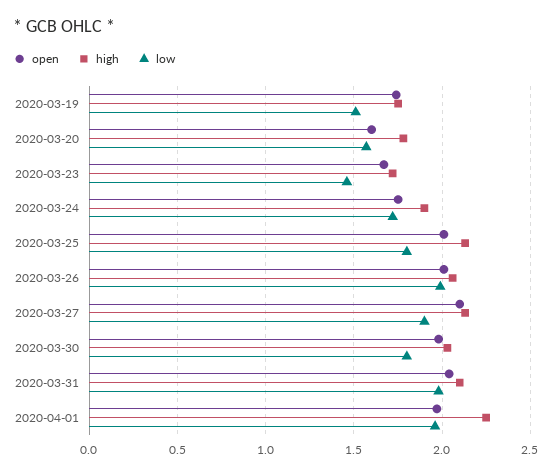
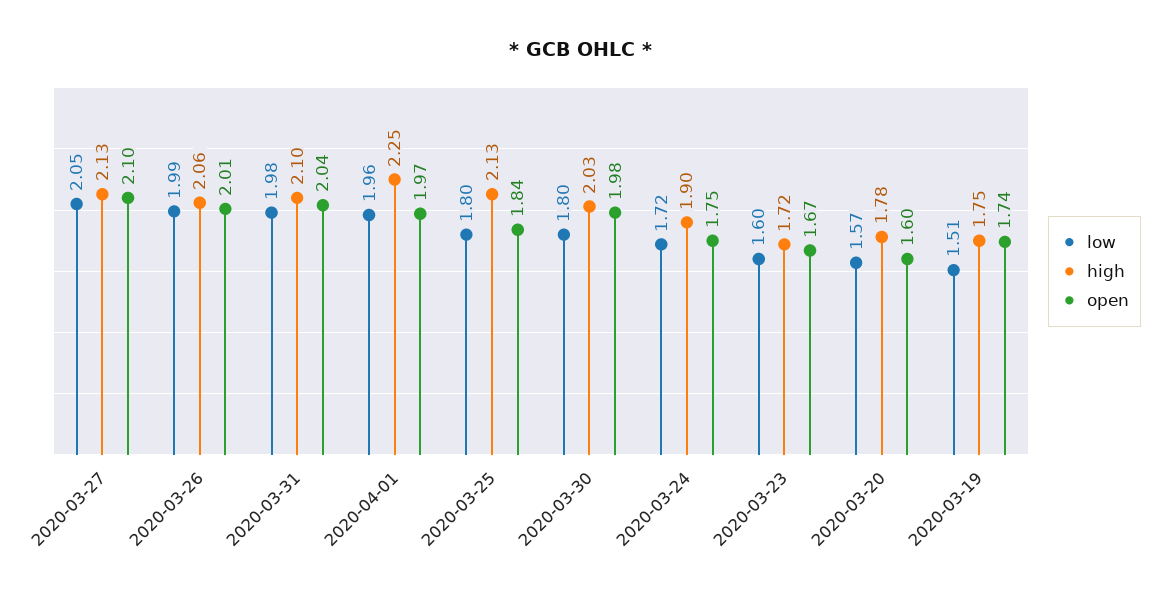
low, 2020-03-23: 1.45 -> 1.6
open, 2020-03-25: 2 -> 1.84
low, 2020-03-27: 1.9 -> 2.05

